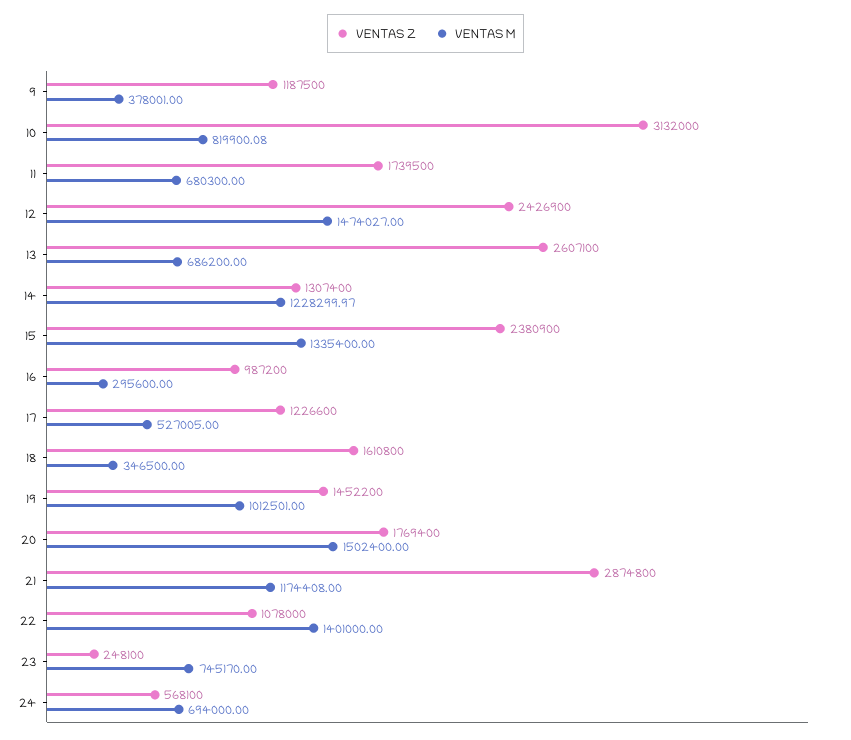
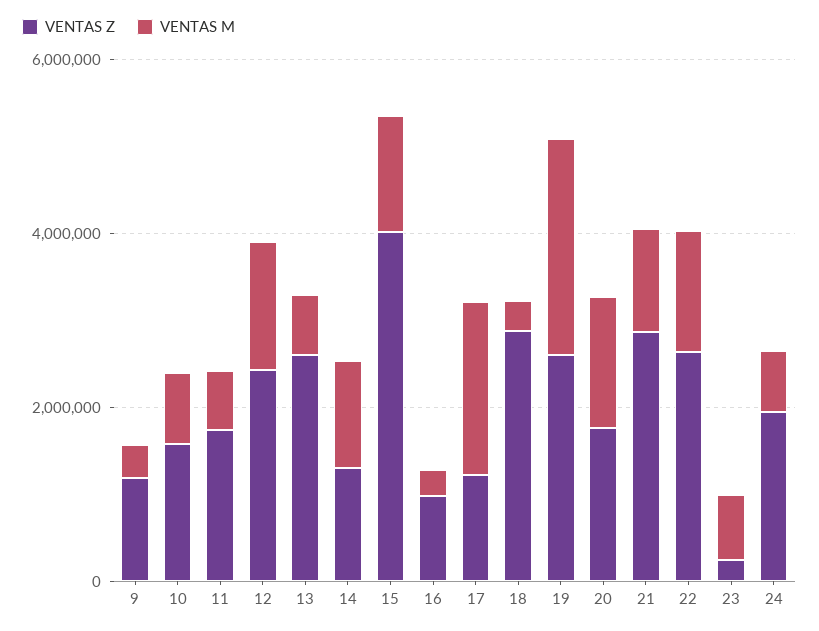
VENTAS Z, 10: 3132000 -> 1500000
VENTAS Z, 15: 2380900 -> 4000000
VENTAS M, 17: 527005 -> 2000000
VENTAS Z, 18: 1610800 -> 3000000
VENTAS Z, 19: 1452200 -> 2500000
VENTAS M, 19: 1012501 -> 2500000
VENTAS Z, 22: 1078000 -> 2500000
VENTAS Z, 24: 568100 -> 2000000

